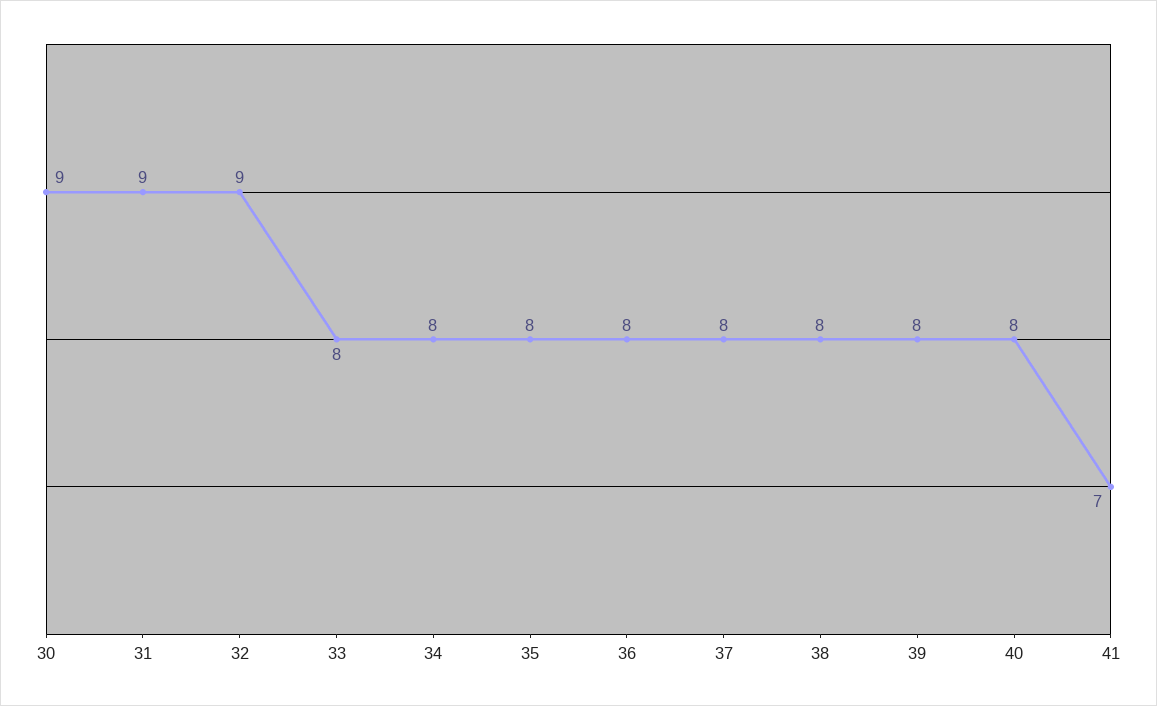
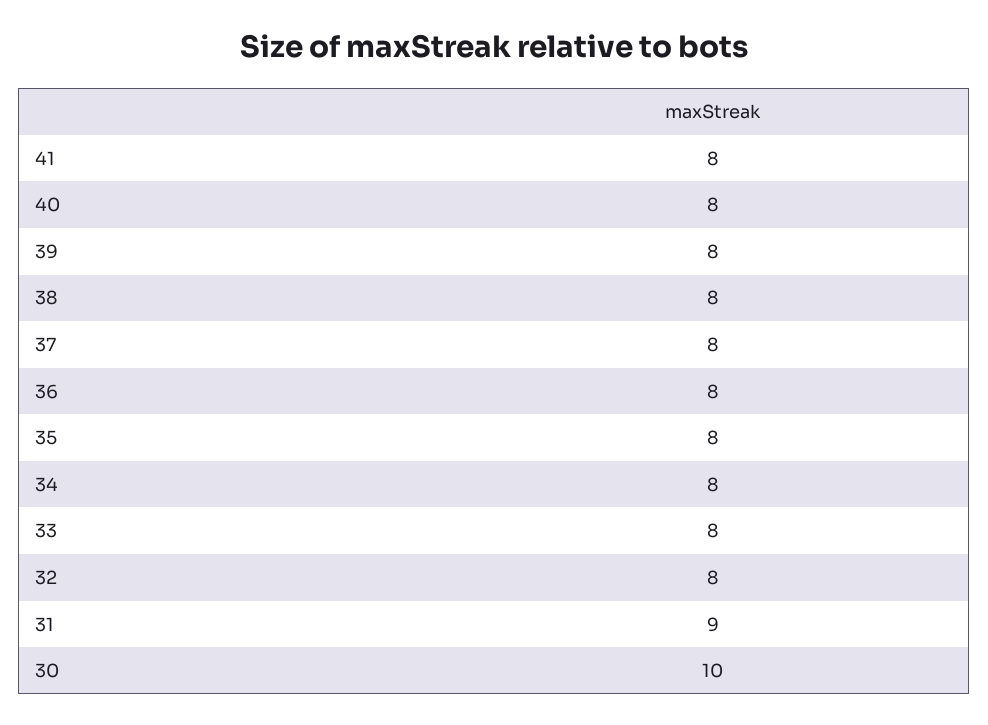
30: 9 -> 10
32: 9 -> 8
41: 7 -> 8

